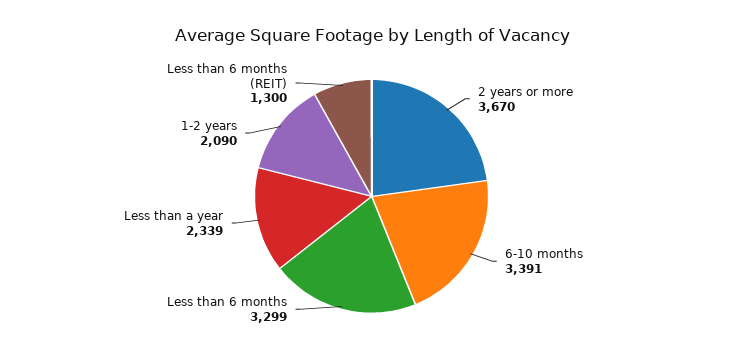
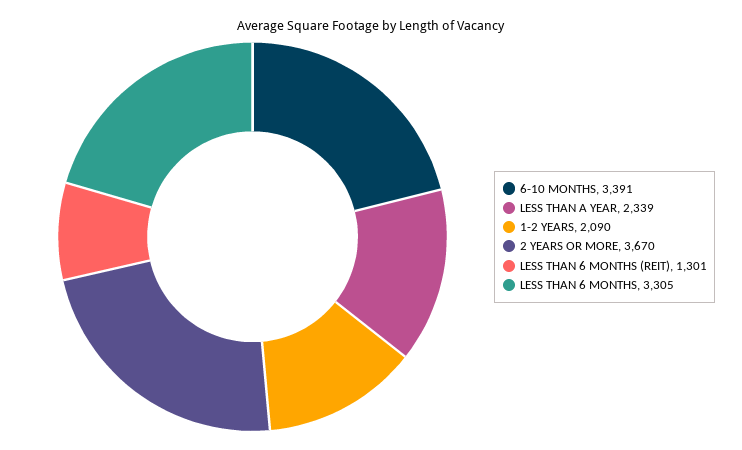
Less than 6 months: 3299 -> 3305
Less than 6 months (REIT): 1300 -> 1301

